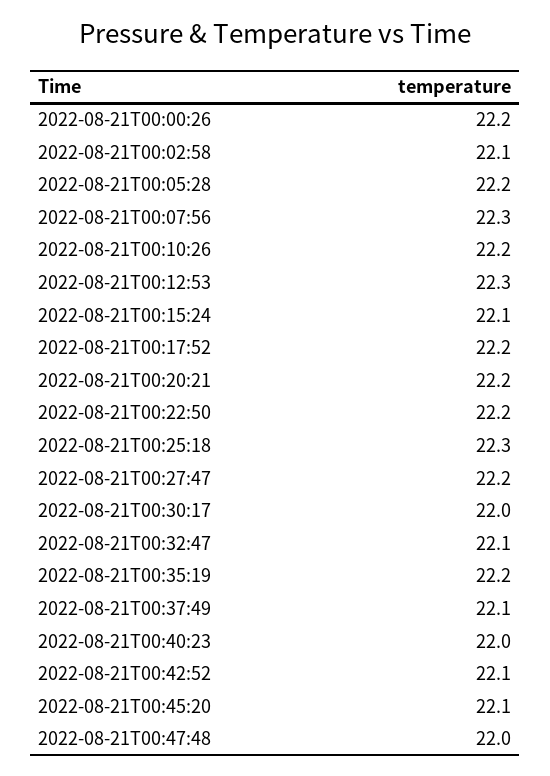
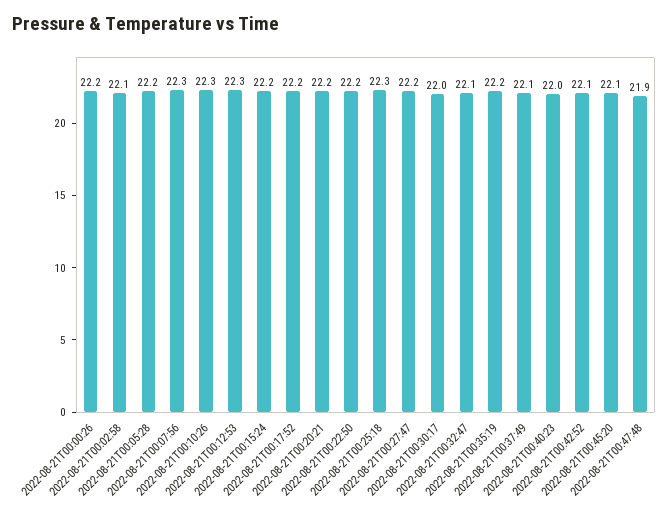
2022-08-21T00:10:26: 22.2 -> 22.3
2022-08-21T00:15:24: 22.1 -> 22.2
2022-08-21T00:47:48: 22 -> 21.9

